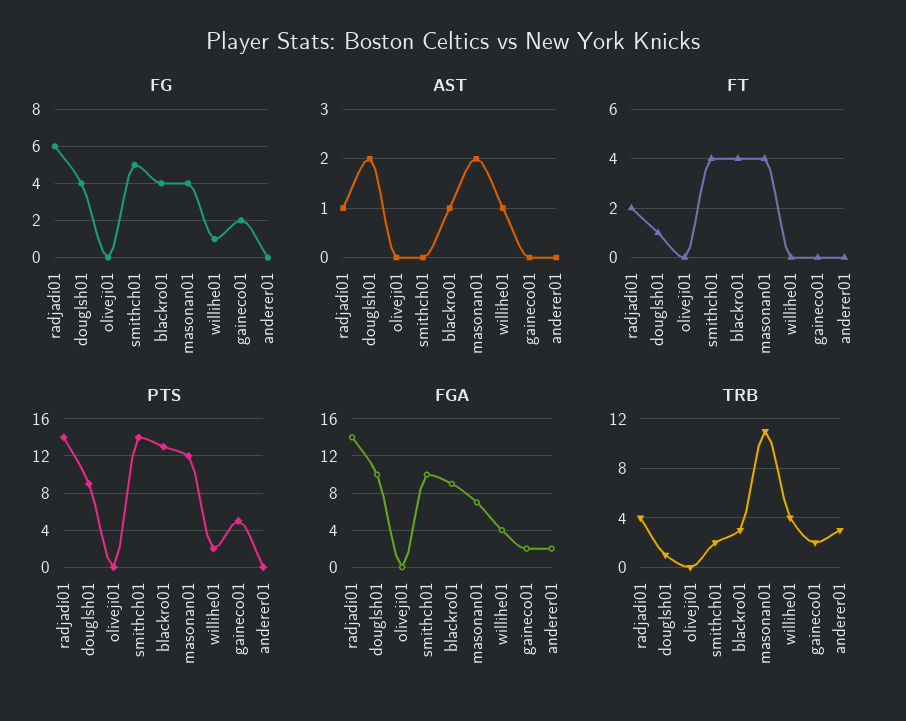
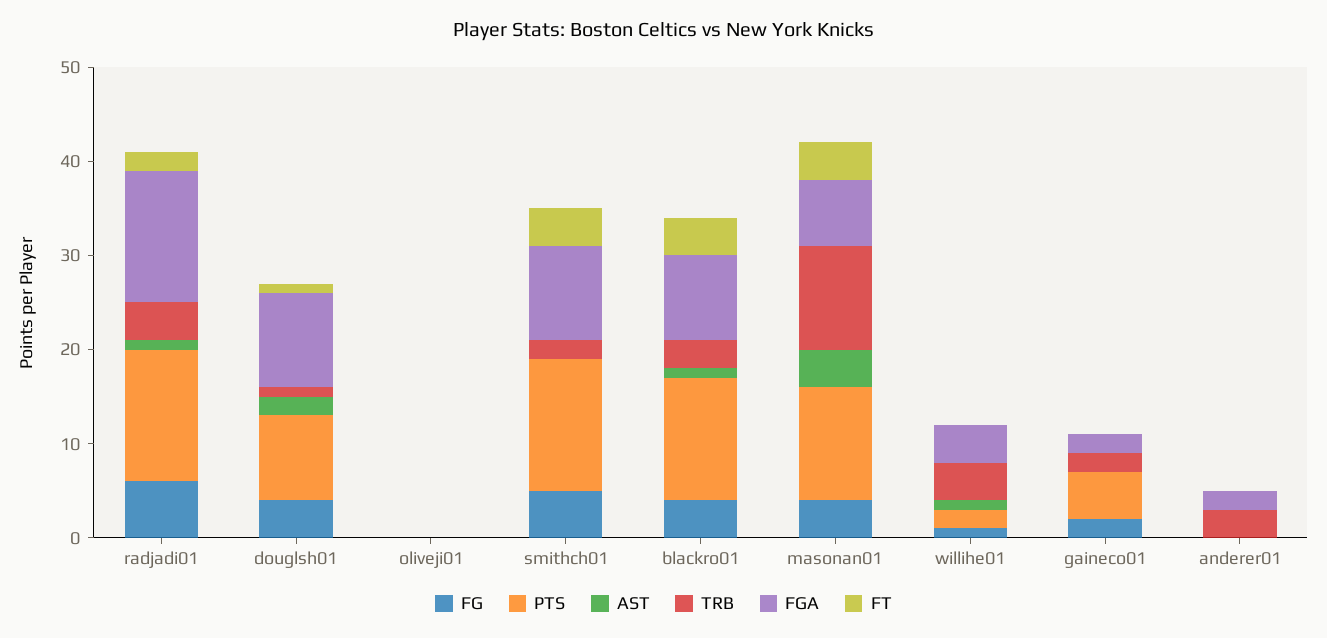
AST, masonan01: 2 -> 4

